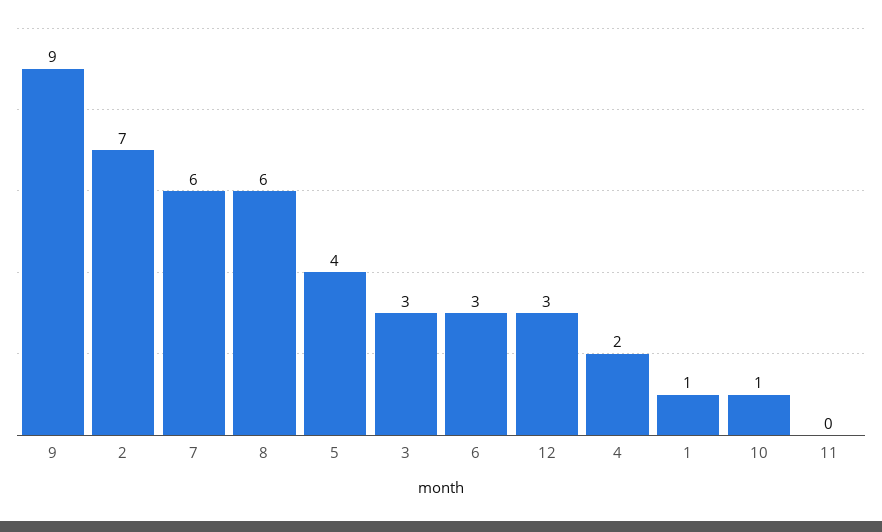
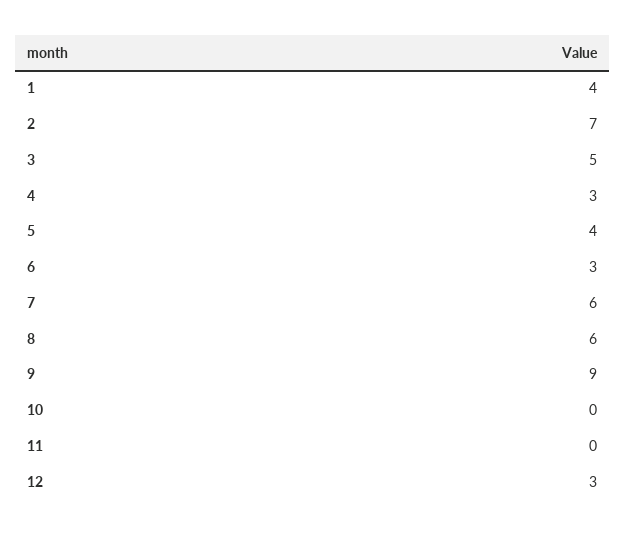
3: 3 -> 5
4: 2 -> 3
1: 1 -> 4
10: 1 -> 0

